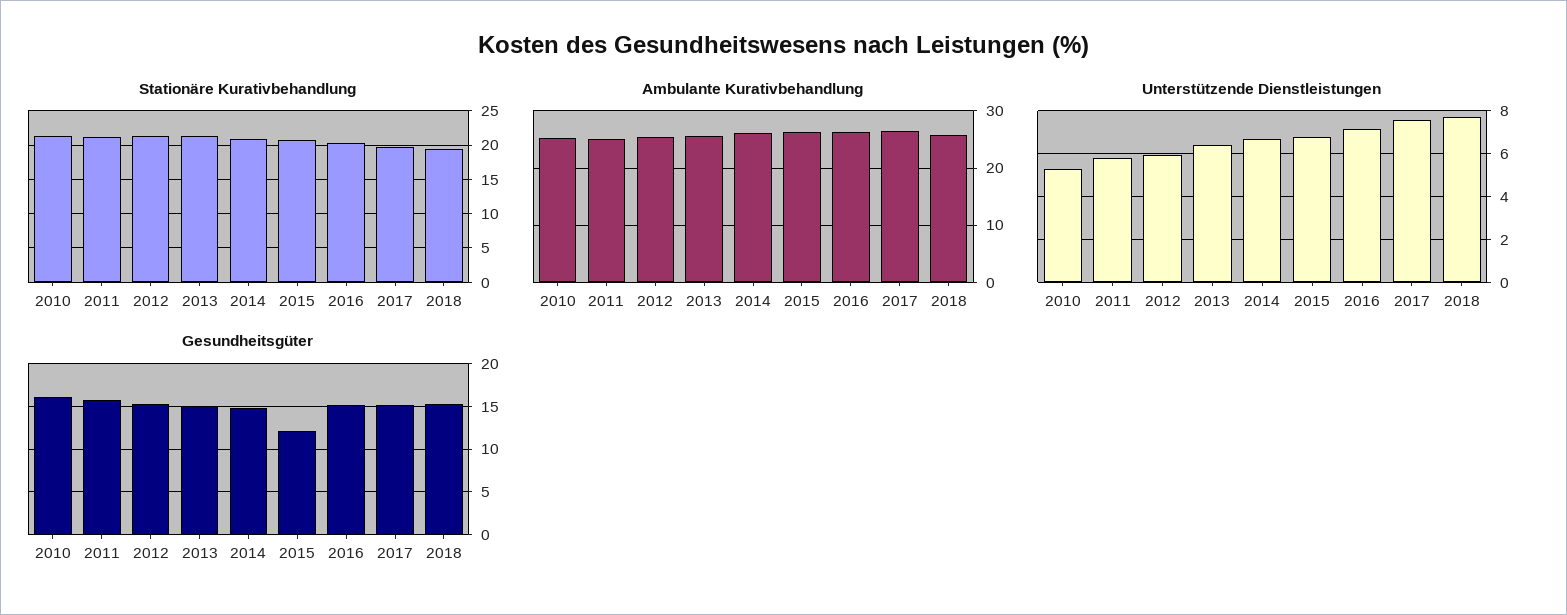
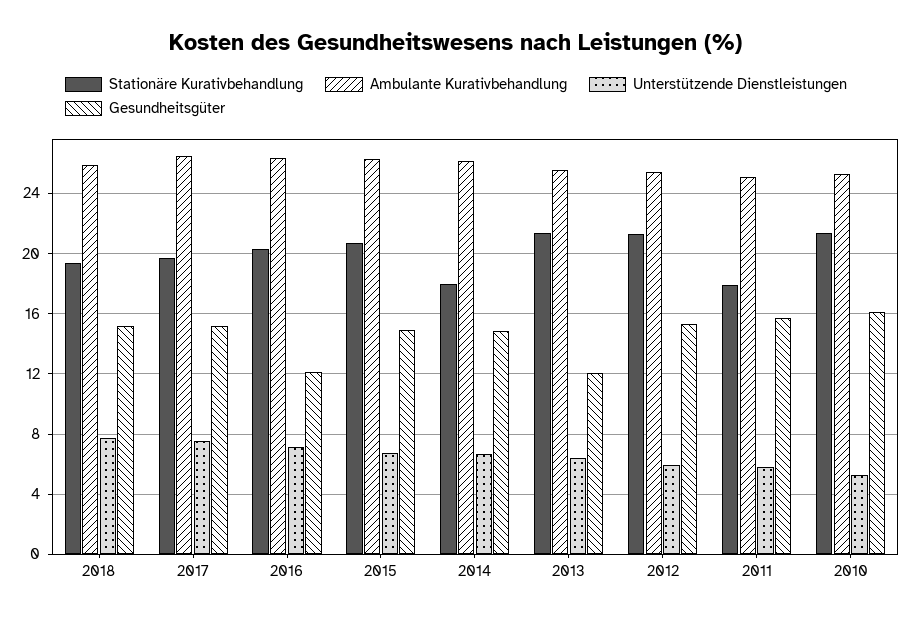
Stationäre Kurativbehandlung, 2011: 21 -> 18
Stationäre Kurativbehandlung, 2014: 21 -> 18
Gesundheitsgüter, 2013: 15 -> 12
Gesundheitsgüter, 2015: 12 -> 15
Gesundheitsgüter, 2016: 15 -> 12

